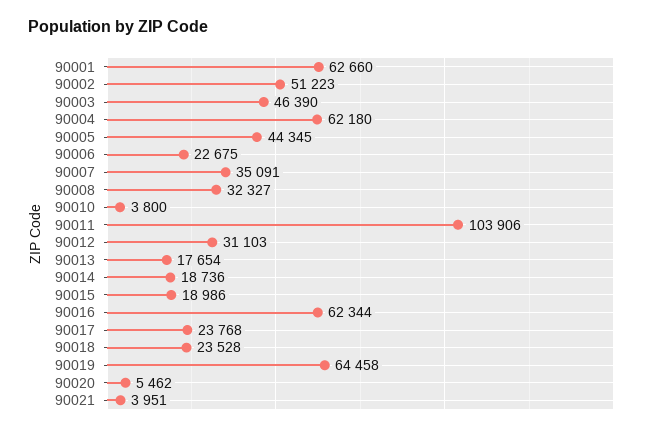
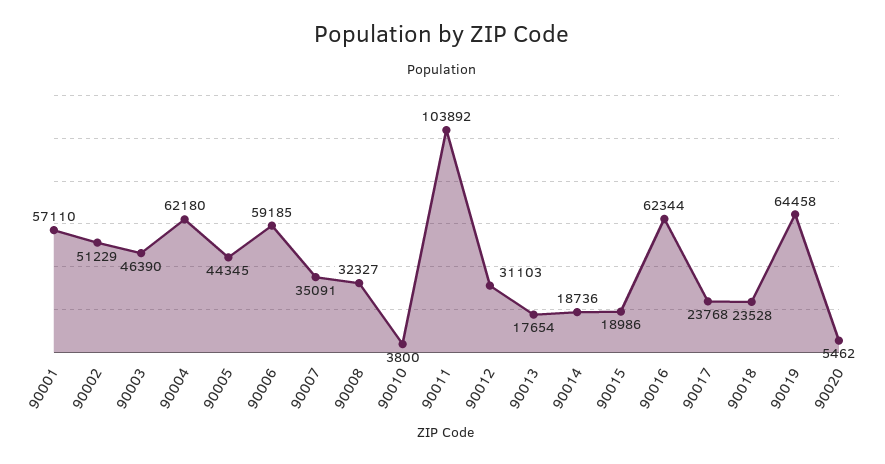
90001: 62660 -> 57110
90002: 51223 -> 51229
90006: 22675 -> 59185
90011: 103906 -> 103892
90021: 3951 -> none

